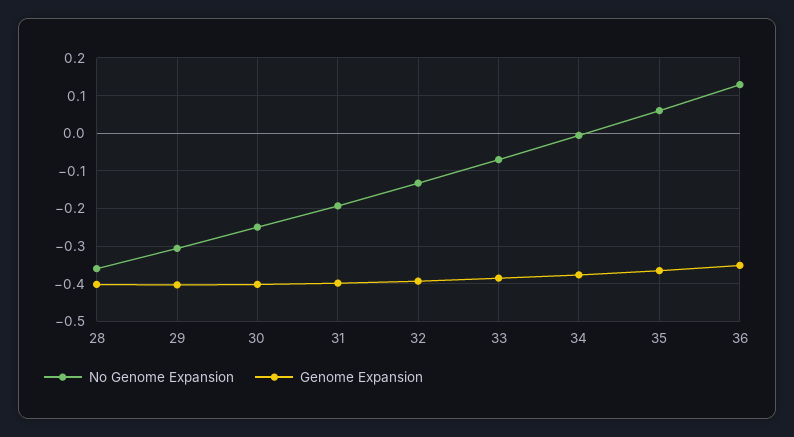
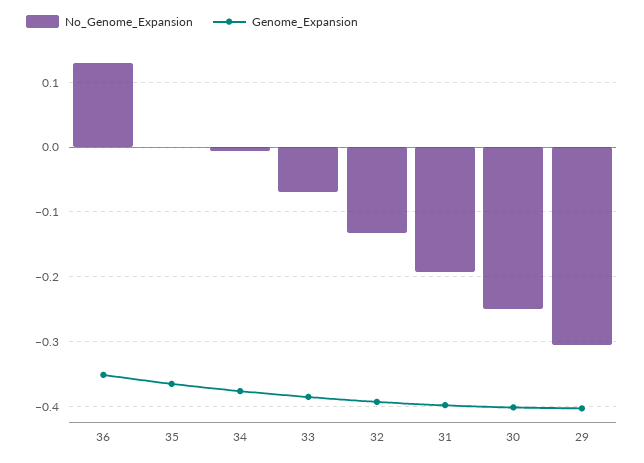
No Genome Expansion, 28: -0.36 -> none
Genome Expansion, 28: -0.4 -> none
No Genome Expansion, 35: 0.06 -> 0

